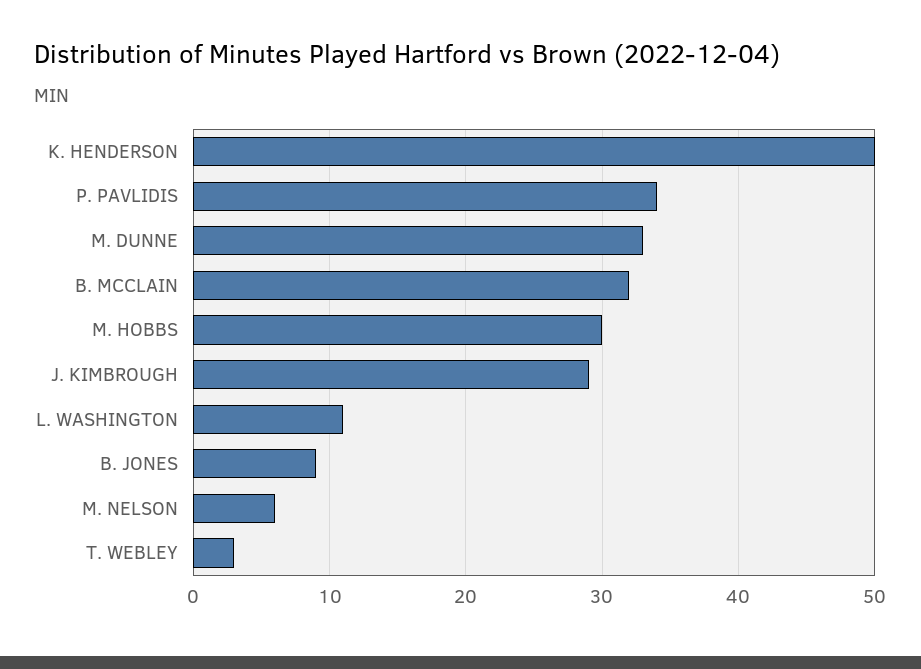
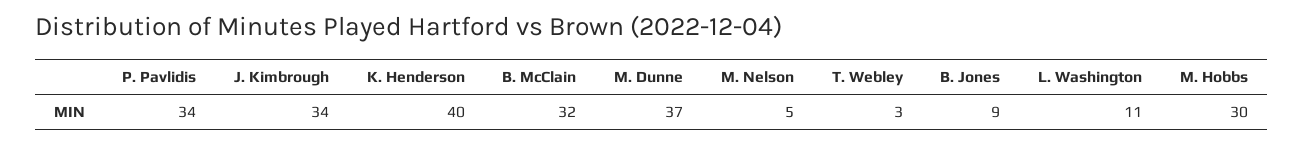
K. HENDERSON: 50 -> 40
M. DUNNE: 33 -> 37
J. KIMBROUGH: 29 -> 34
M. NELSON: 6 -> 5

